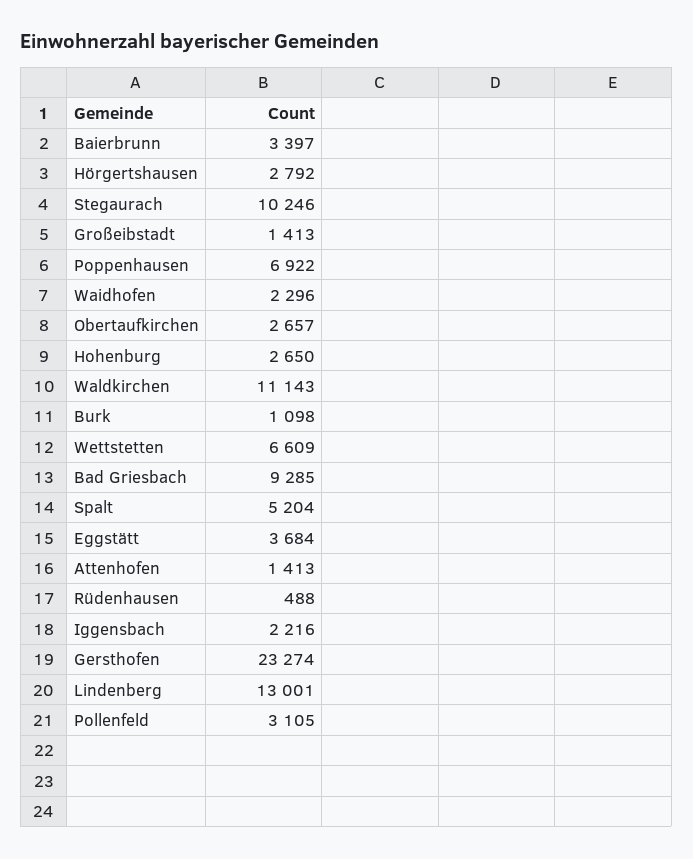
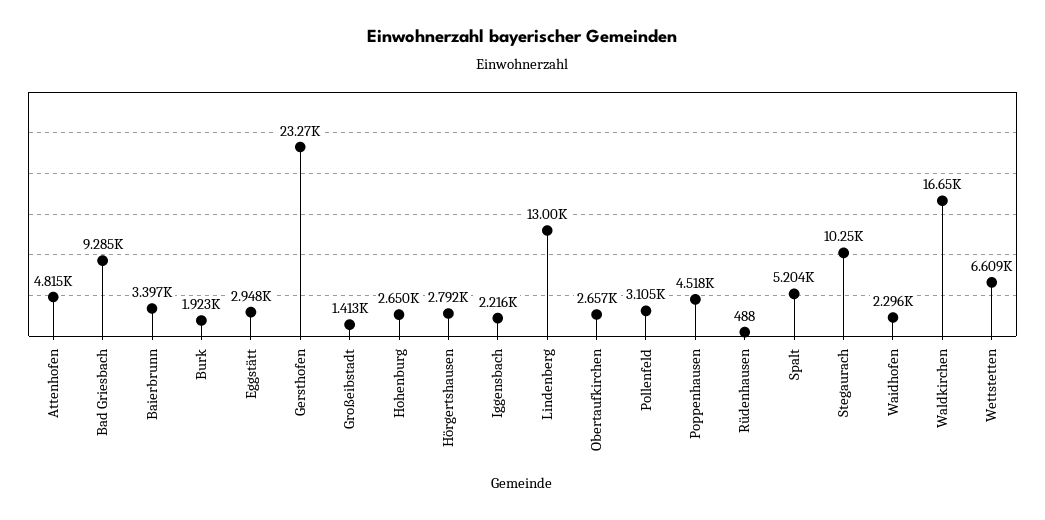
Poppenhausen: 6922 -> 4518
Waldkirchen: 11143 -> 16650
Burk: 1098 -> 1923
Eggstätt: 3684 -> 2948
Attenhofen: 1413 -> 4815

